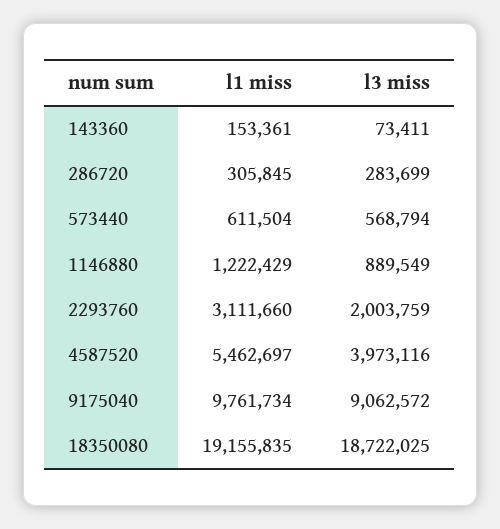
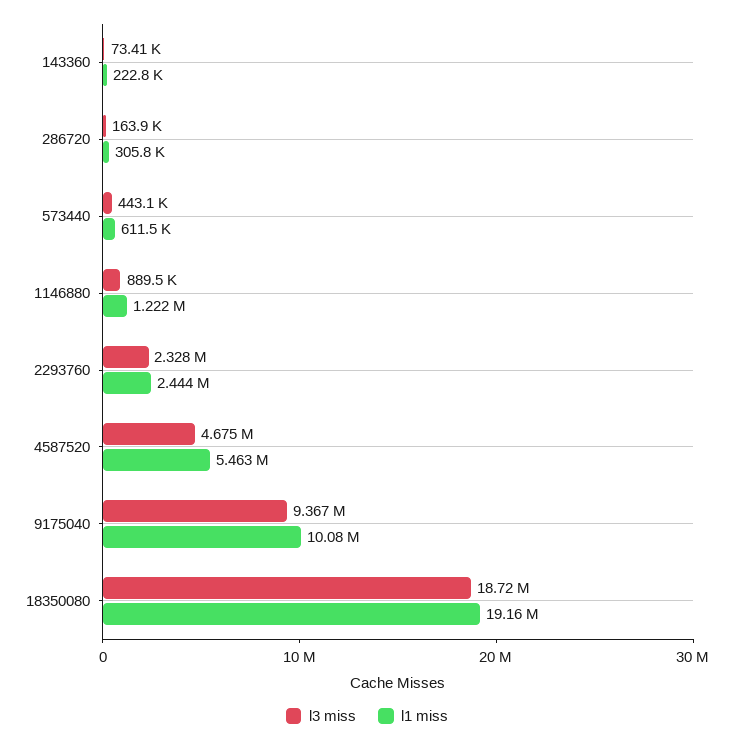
l1 miss, 143360: 153361 -> 222800
l3 miss, 286720: 283699 -> 163900
l3 miss, 573440: 568794 -> 443100
l1 miss, 2293760: 3111660 -> 2444000
l3 miss, 2293760: 2003759 -> 2328000
l3 miss, 4587520: 3973116 -> 4675000
l1 miss, 9175040: 9761734 -> 10080000
l3 miss, 9175040: 9062572 -> 9367000

